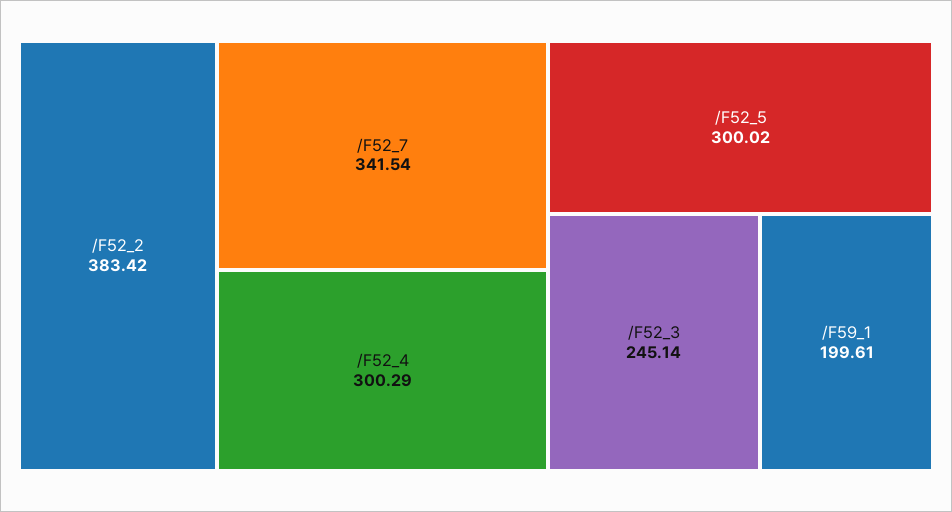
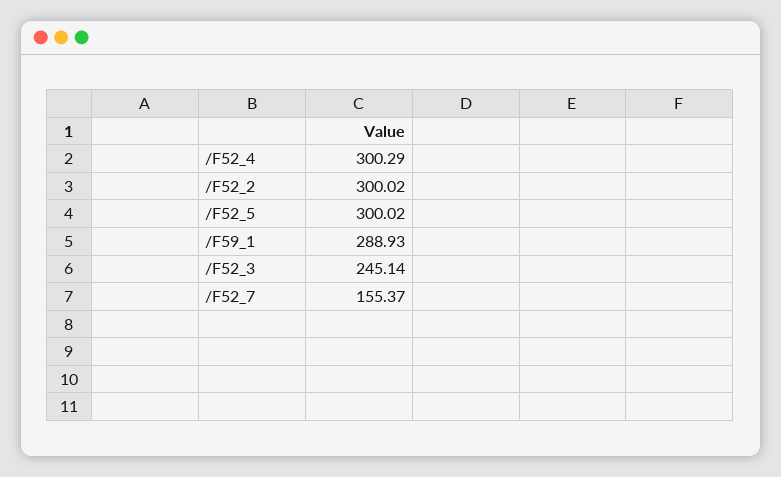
/F52_2: 383.42 -> 300.02
/F52_7: 341.54 -> 155.37
/F59_1: 199.61 -> 288.93

